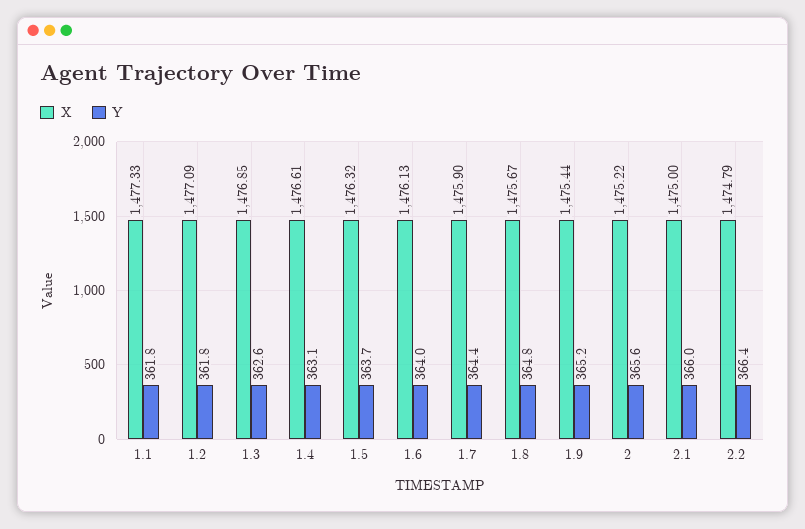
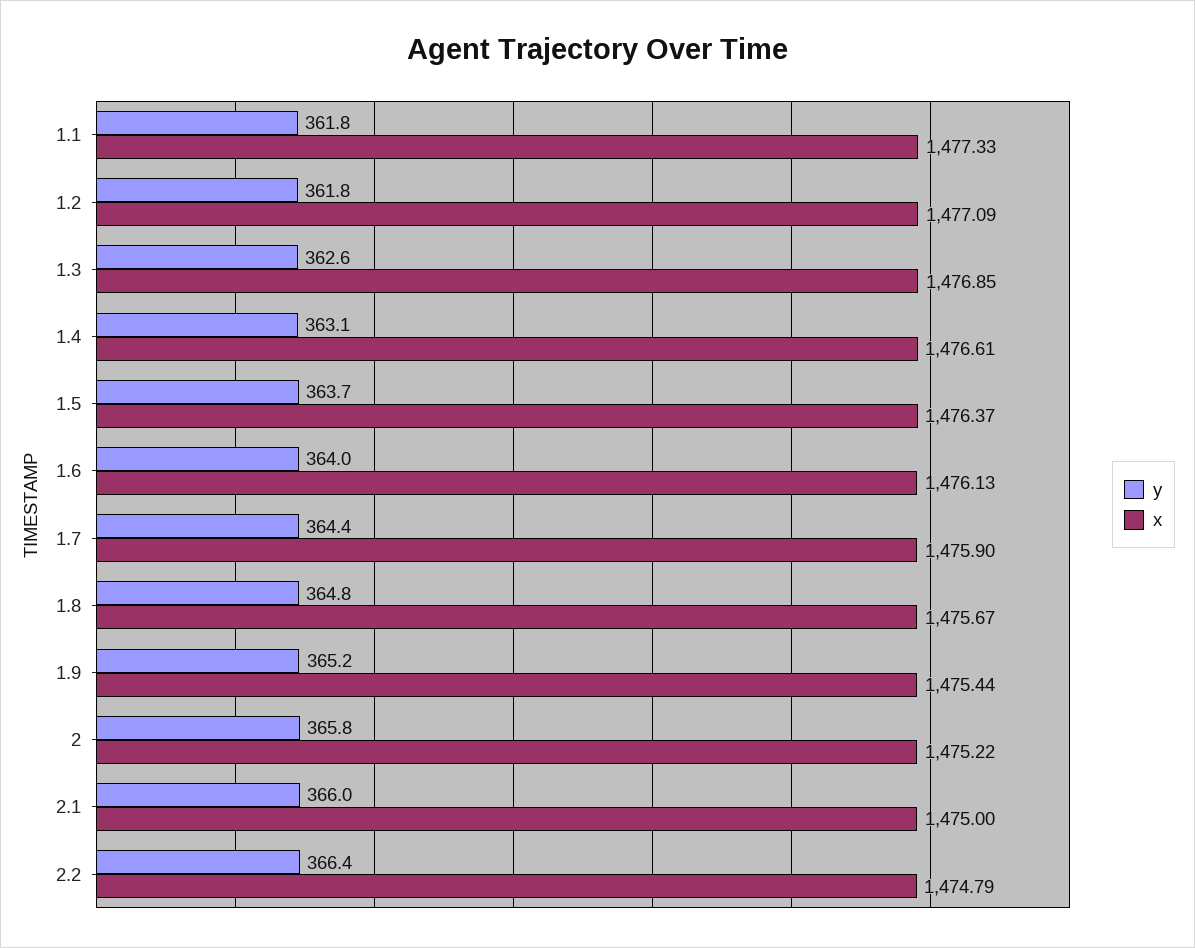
X, 1.5: 1476.32 -> 1476.37
Y, 2: 365.6 -> 365.8

